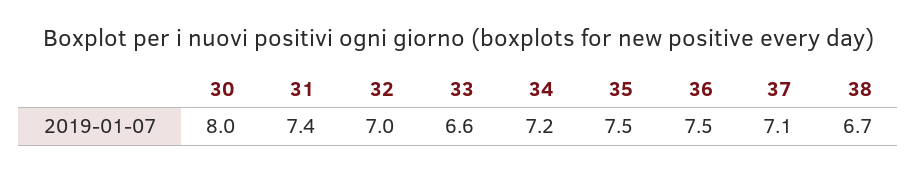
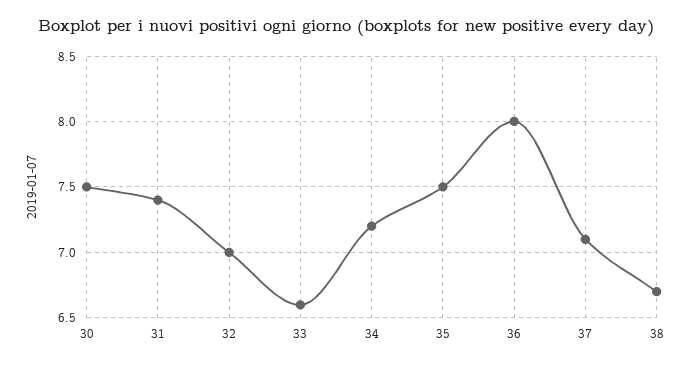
30: 8 -> 7.5
36: 7.5 -> 8

